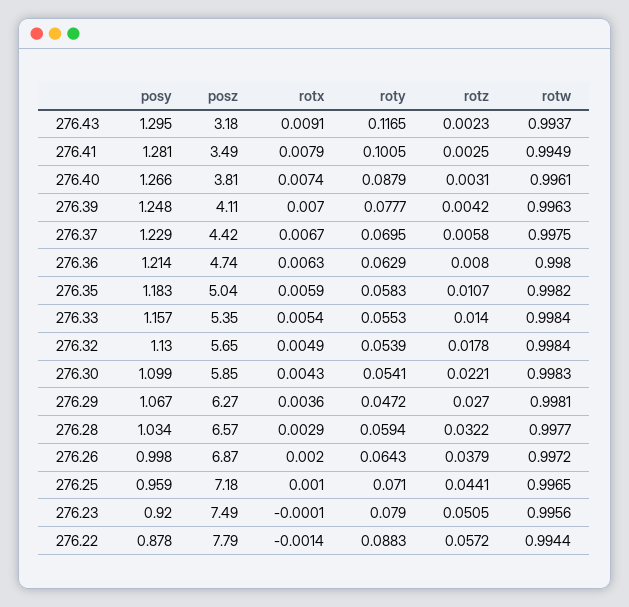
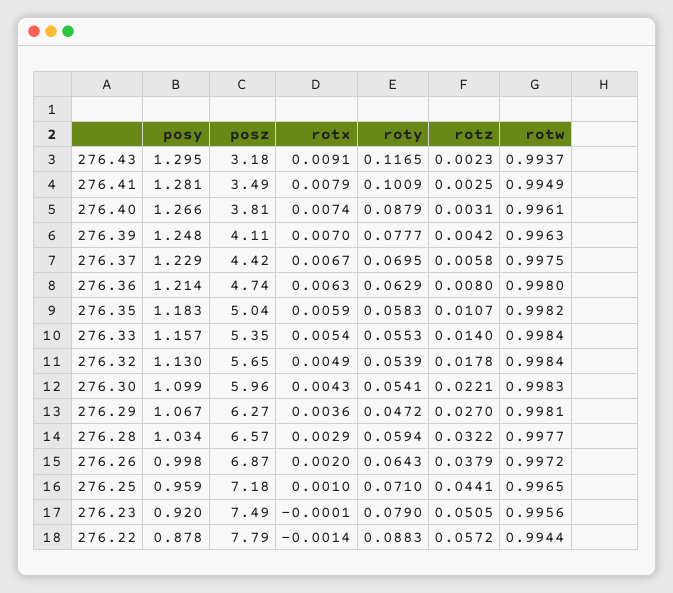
roty, 276.41: 0.1005 -> 0.1009
posz, 276.30: 5.85 -> 5.96

